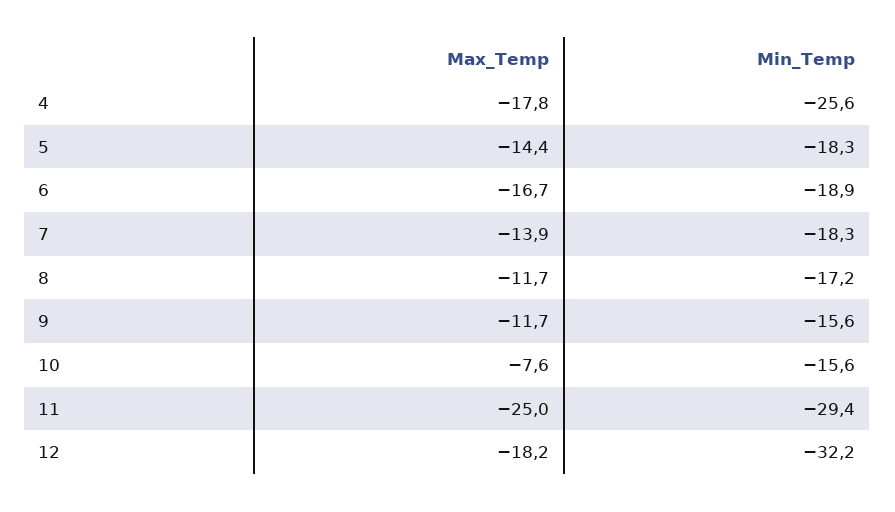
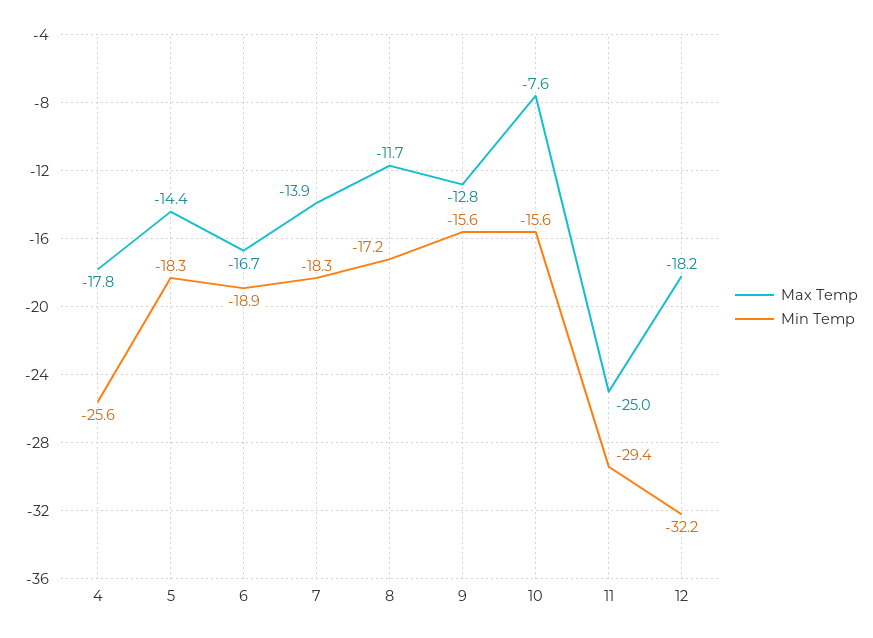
Max_Temp, 9: -11.7 -> -12.8

